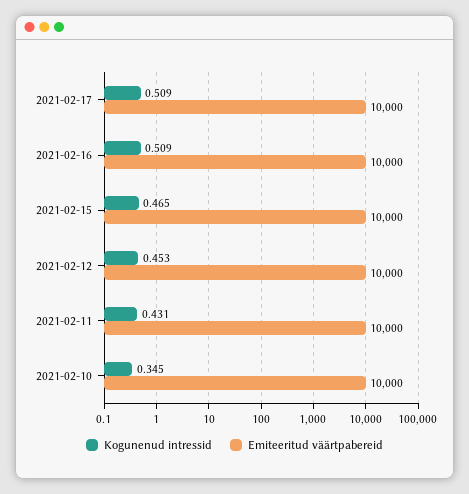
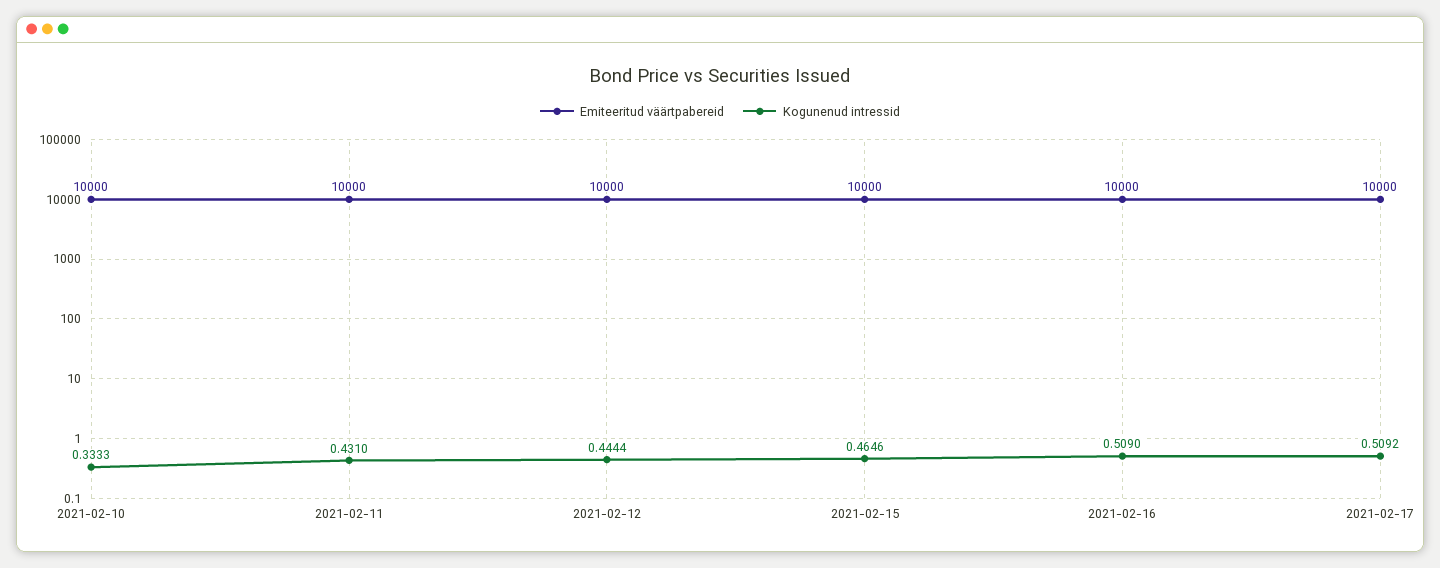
Kogunenud intressid, 2021-02-12: 0.453 -> 0.4444
Kogunenud intressid, 2021-02-10: 0.345 -> 0.3333

